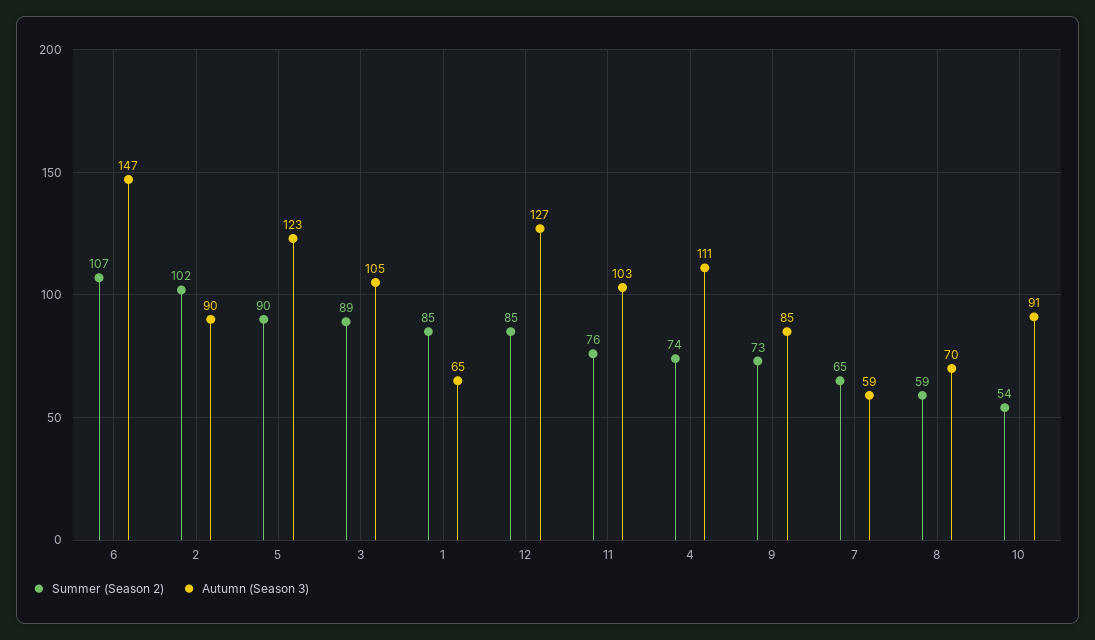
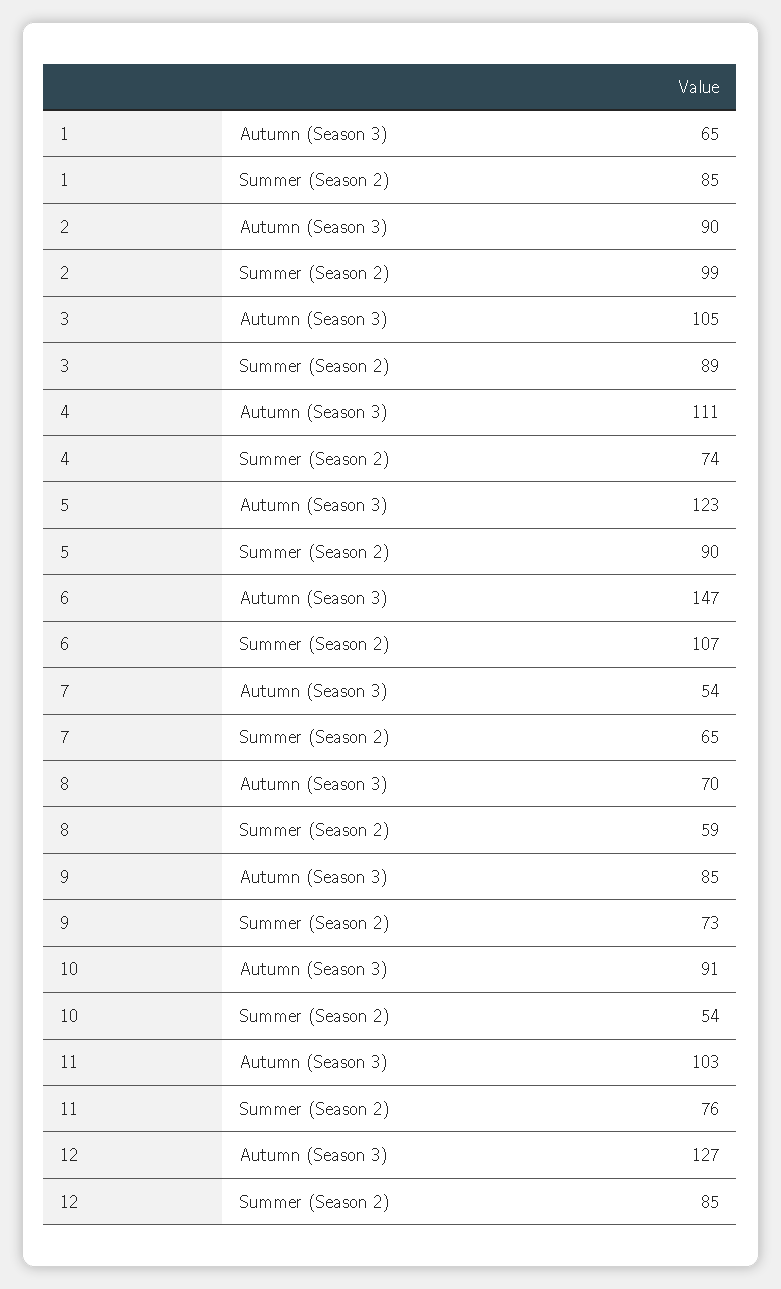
Summer (Season 2), 2: 102 -> 99
Autumn (Season 3), 7: 59 -> 54

